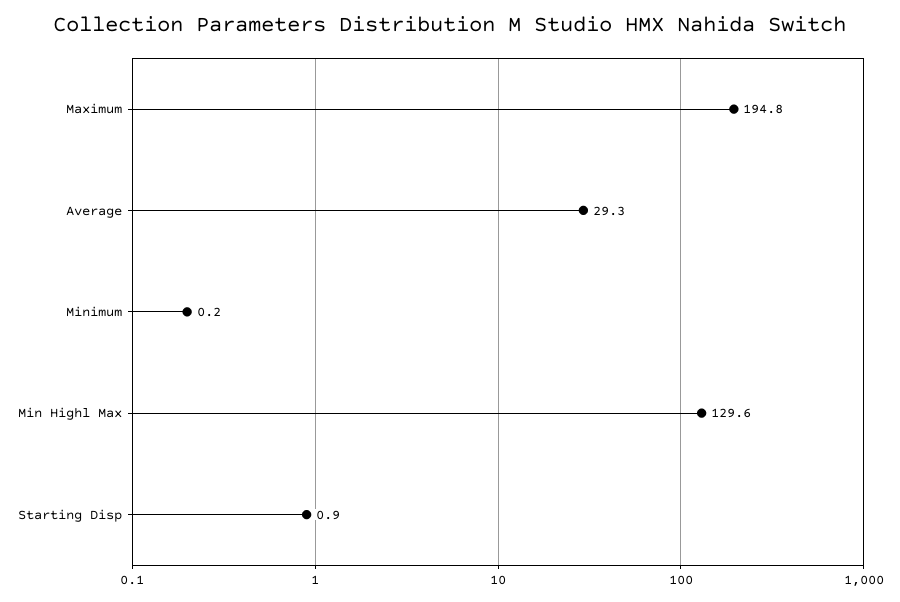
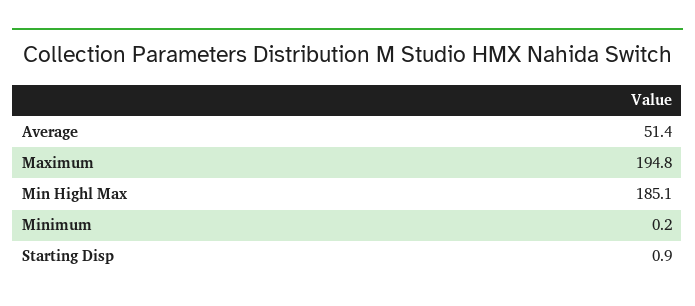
Average: 29.3 -> 51.4
Min Highl Max: 129.6 -> 185.1

